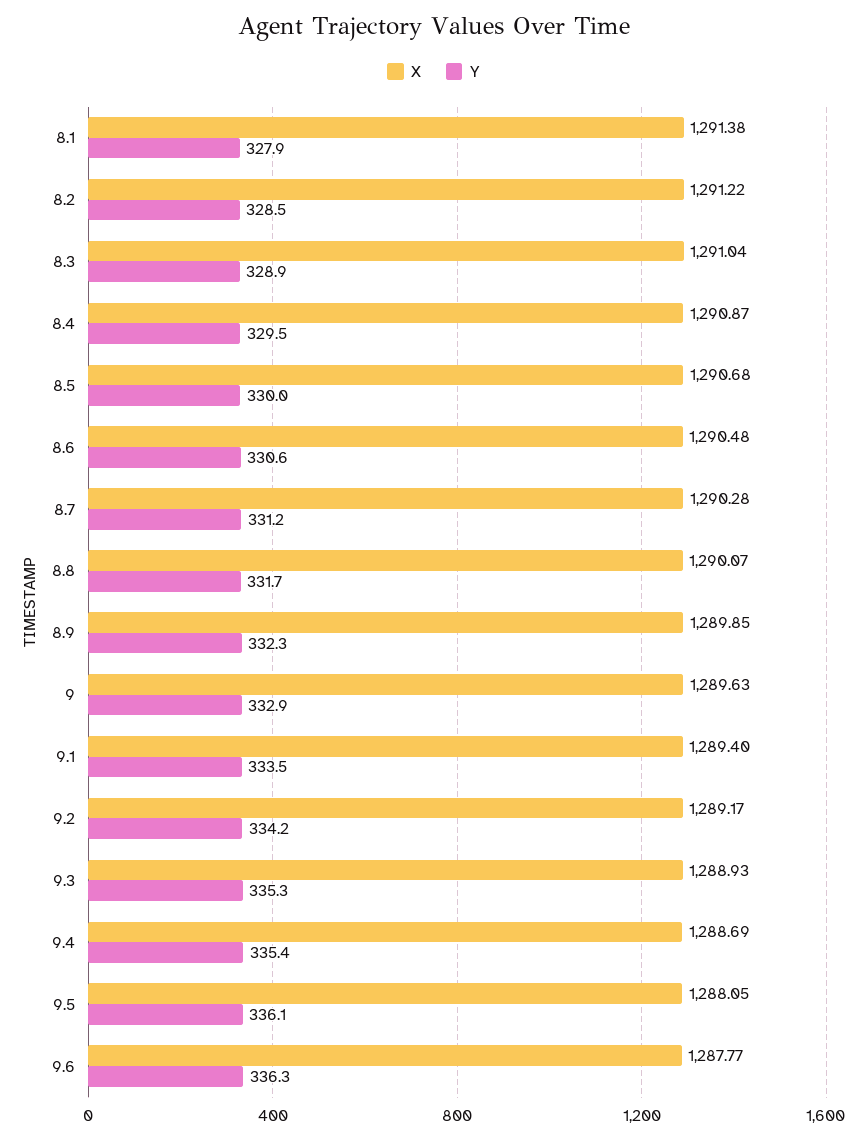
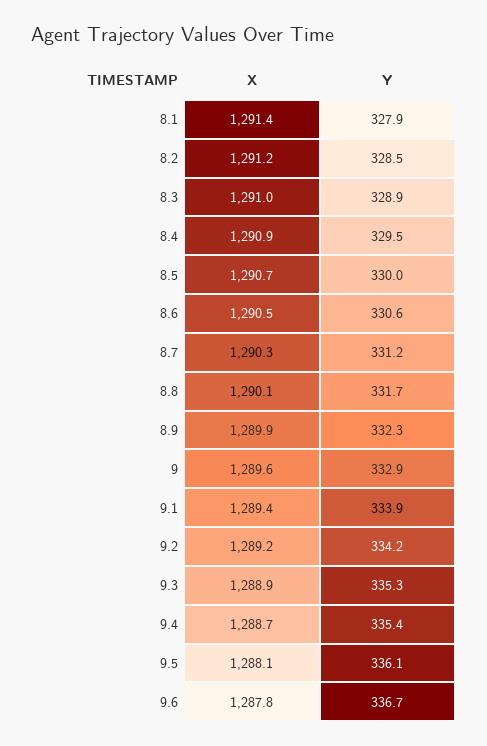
Y, 9.1: 333.5 -> 333.9
Y, 9.6: 336.3 -> 336.7

